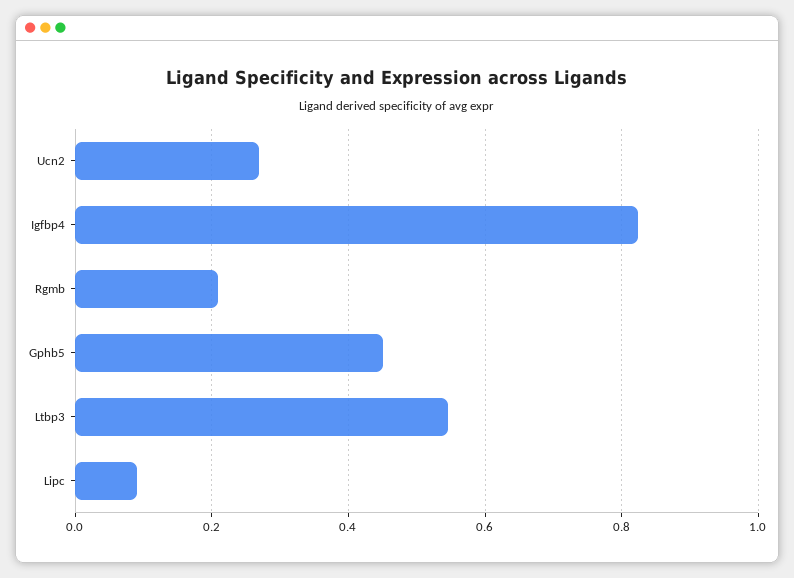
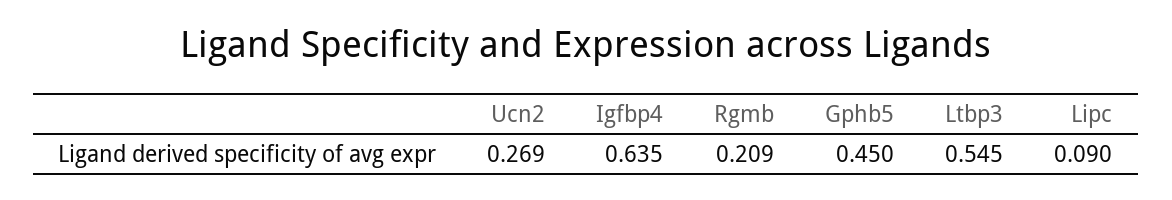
Igfbp4: 0.82 -> 0.635

